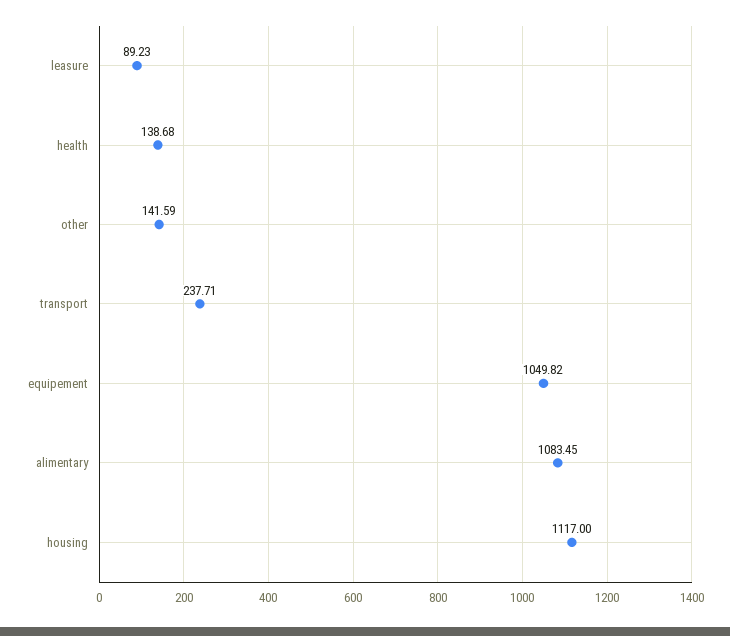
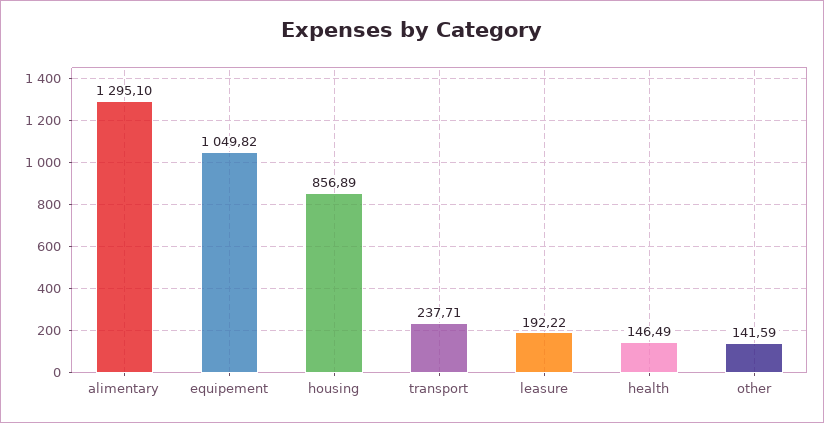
leasure: 89.23 -> 192.22
health: 138.68 -> 146.49
alimentary: 1083.45 -> 1295.1
housing: 1117 -> 856.89

